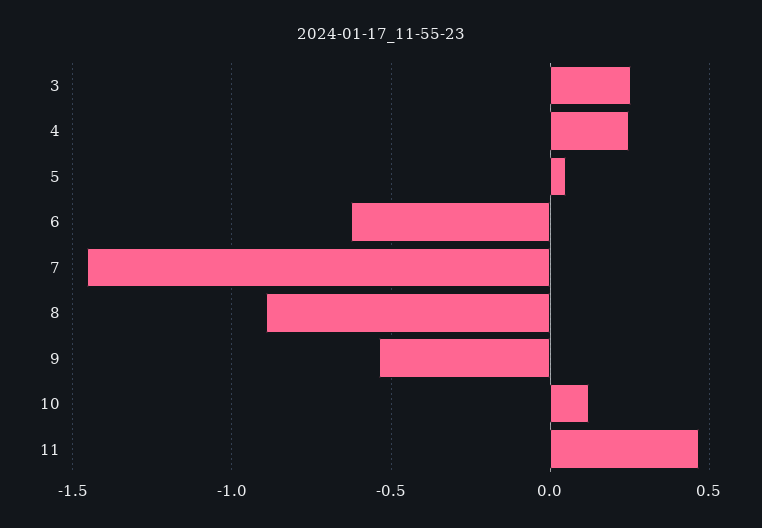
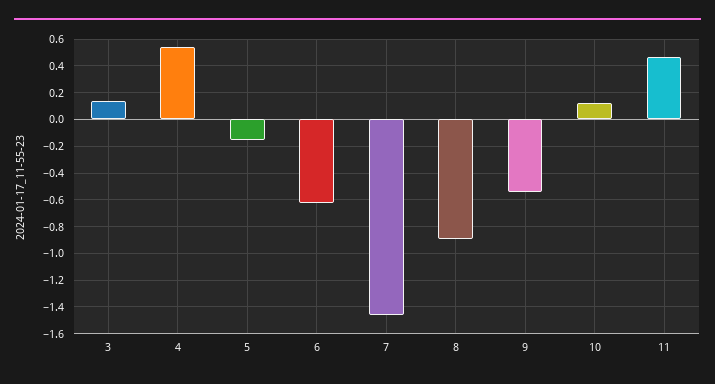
3: 0.25 -> 0.15
4: 0.25 -> 0.55
5: 0.05 -> -0.15

